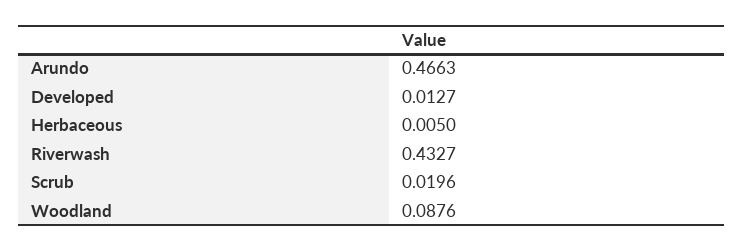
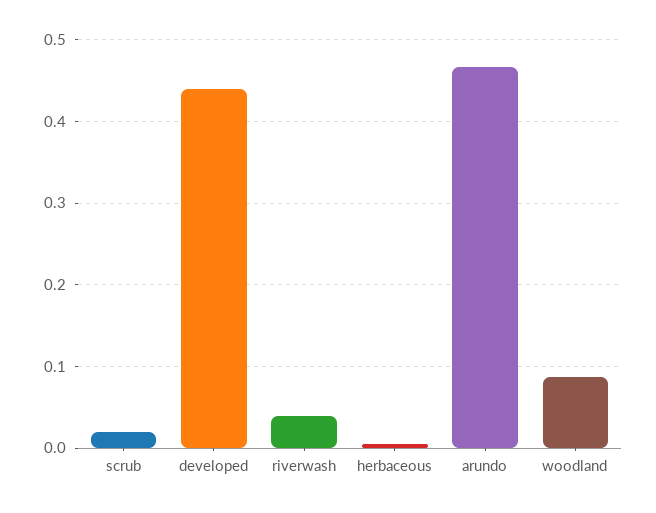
Developed: 0.0127 -> 0.44
Riverwash: 0.4327 -> 0.04

